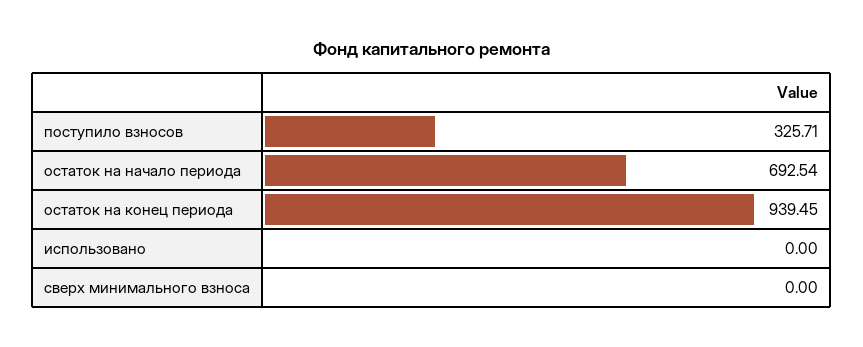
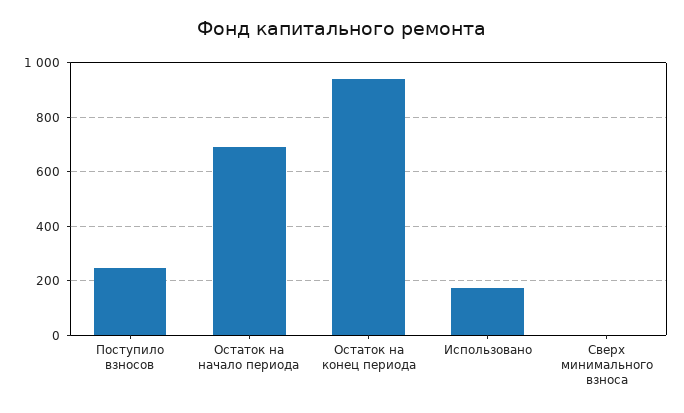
поступило взносов: 325.71 -> 250
использовано: 0 -> 175

